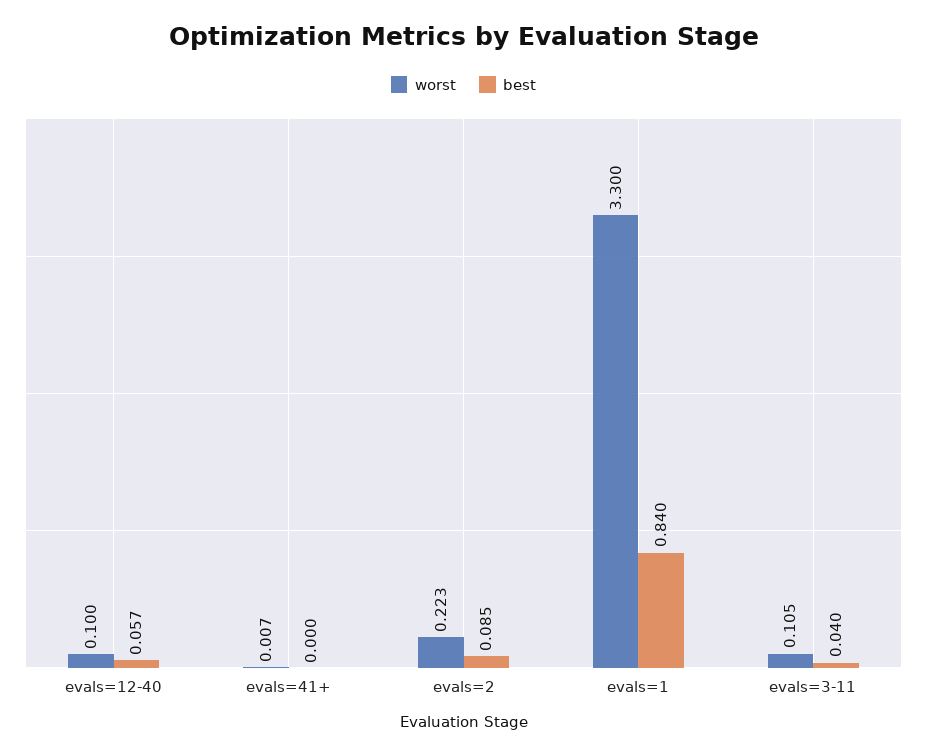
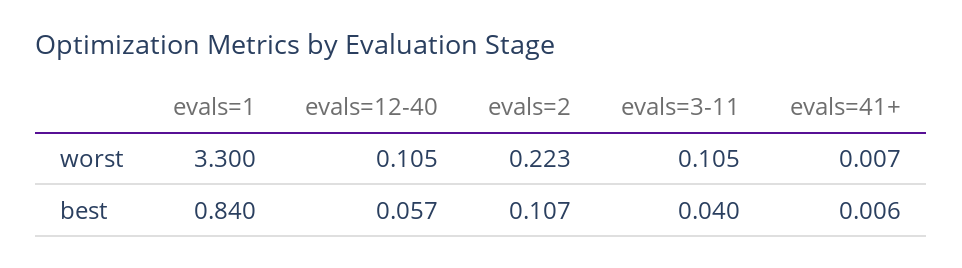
worst, evals=12-40: 0.1 -> 0.105
best, evals=41+: 0 -> 0.006
best, evals=2: 0.085 -> 0.107

